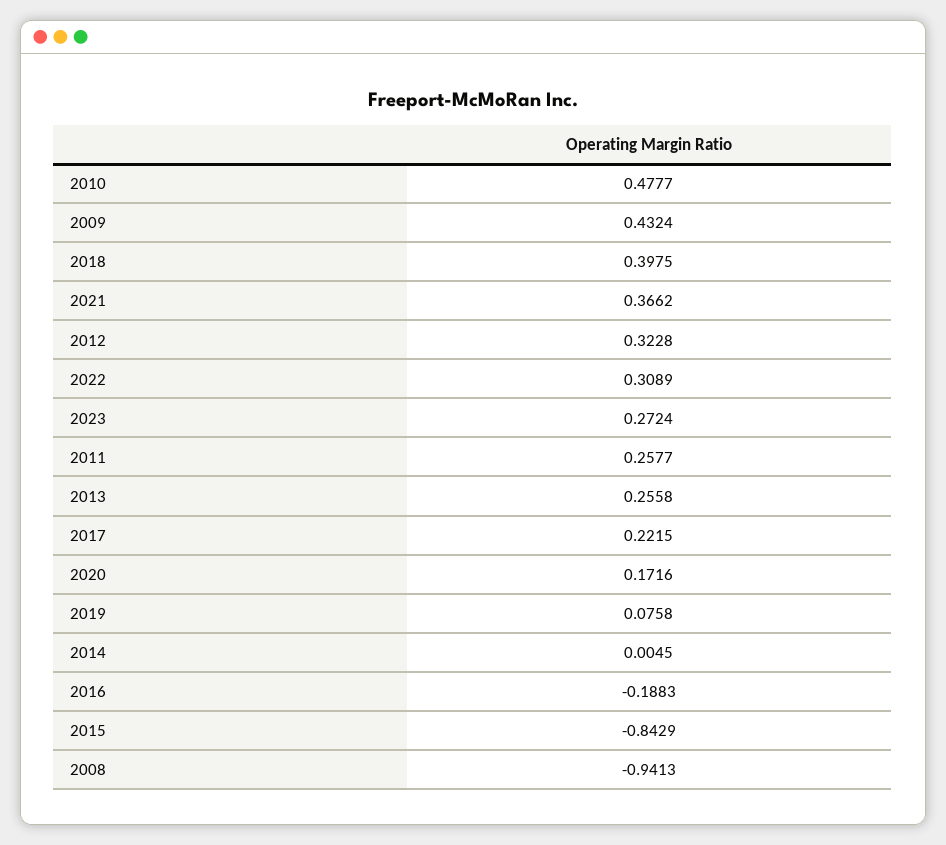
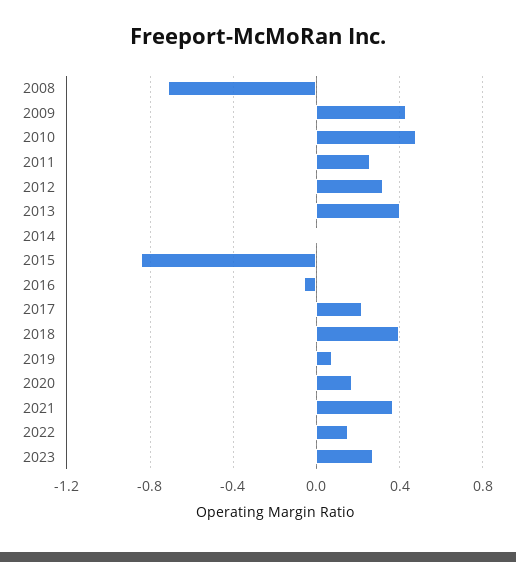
2022: 0.3089 -> 0.15
2013: 0.2558 -> 0.4
2016: -0.1883 -> -0.05
2008: -0.9413 -> -0.7

